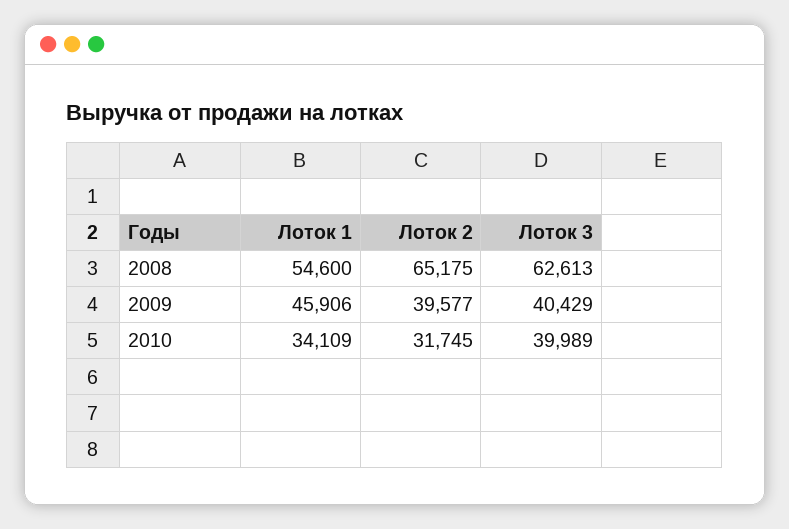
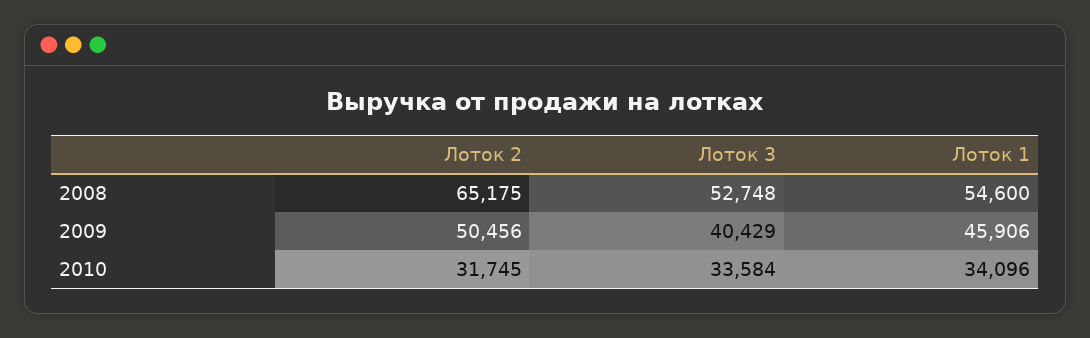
Лоток 3, 2008: 62613 -> 52748
Лоток 2, 2009: 39577 -> 50456
Лоток 1, 2010: 34109 -> 34096
Лоток 3, 2010: 39989 -> 33584

